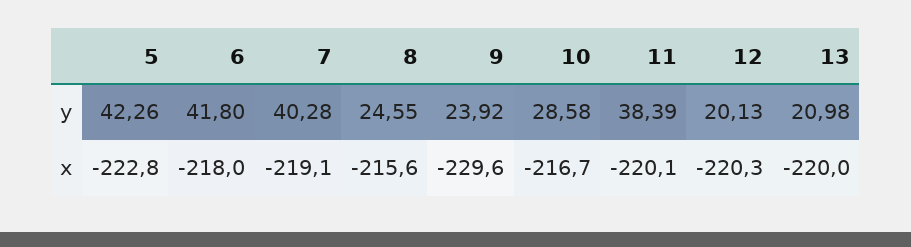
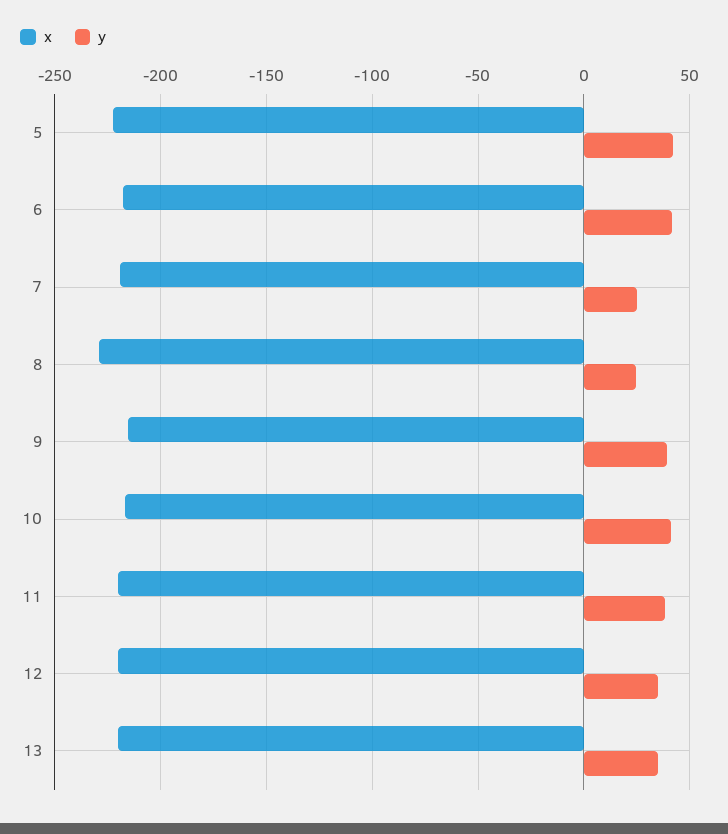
y, 7: 40.28 -> 25
y, 9: 23.92 -> 40
y, 10: 28.58 -> 40
y, 12: 20.13 -> 35
y, 13: 20.98 -> 35
x, 8: -215.6 -> -230
x, 9: -229.6 -> -215

